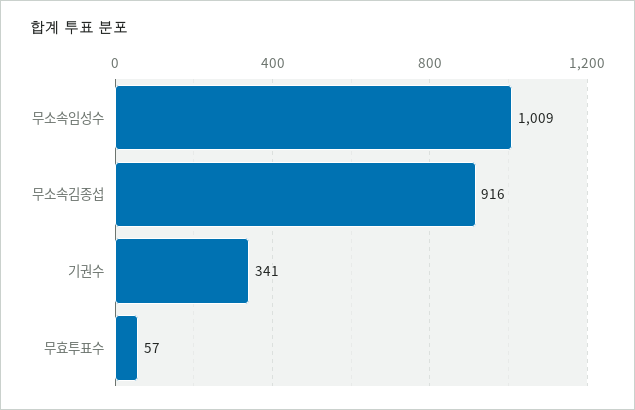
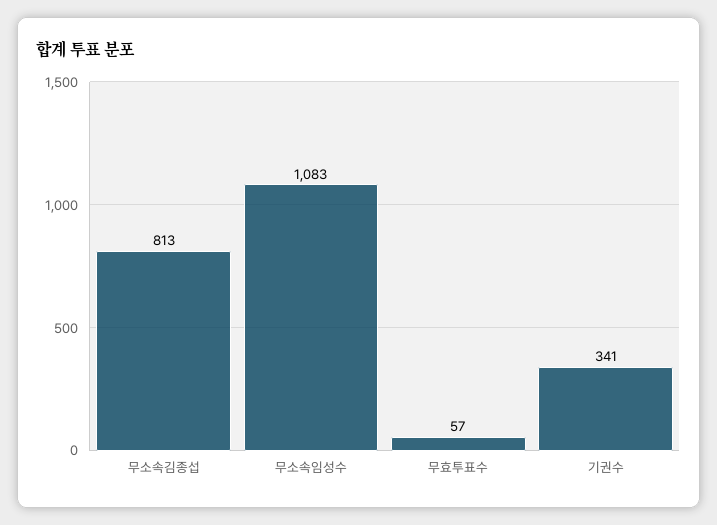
무소속임성수: 1009 -> 1083
무소속김종섭: 916 -> 813

